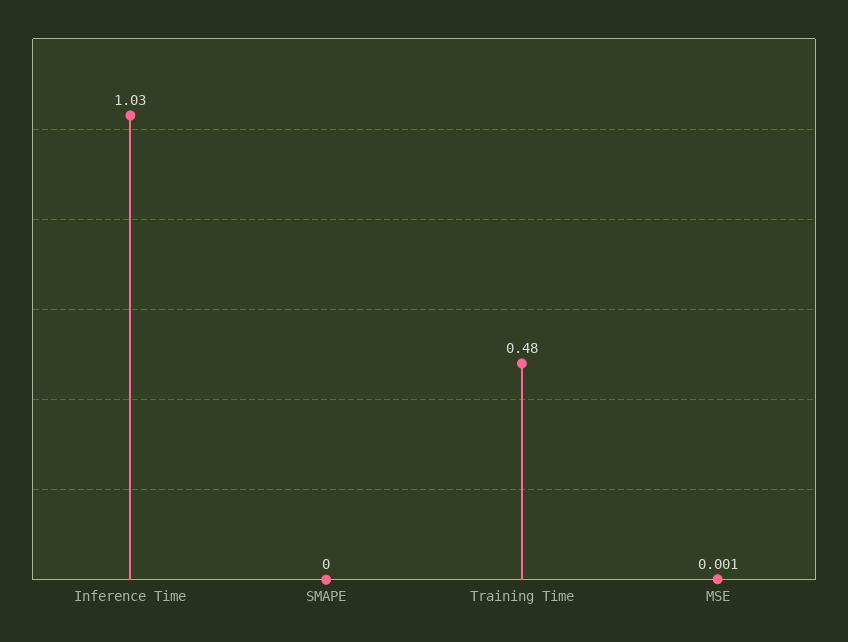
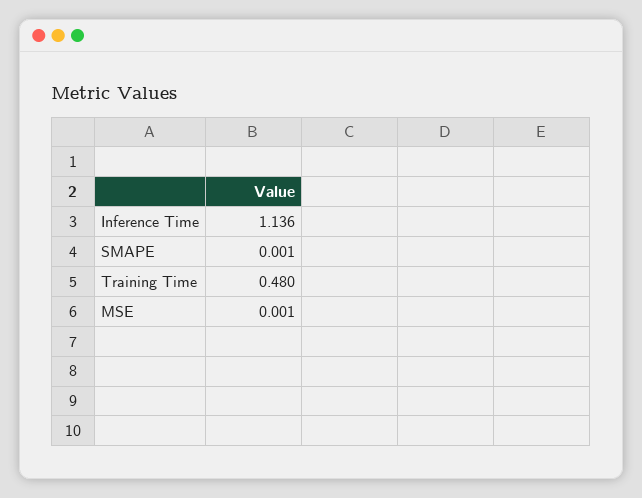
Inference Time: 1.03 -> 1.136
SMAPE: 0 -> 0.001

